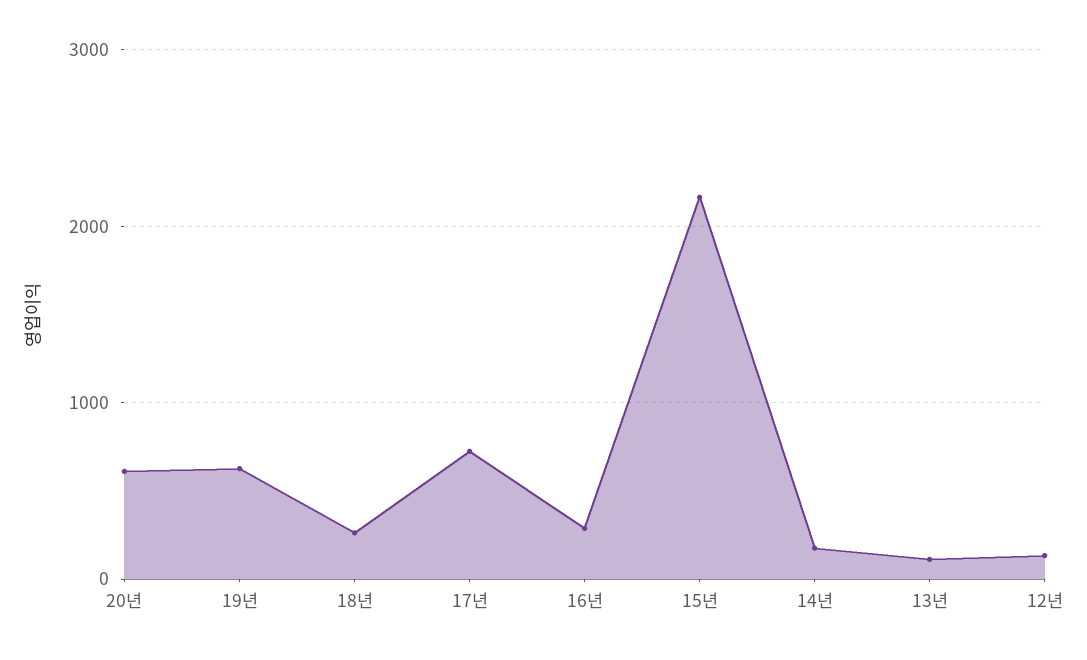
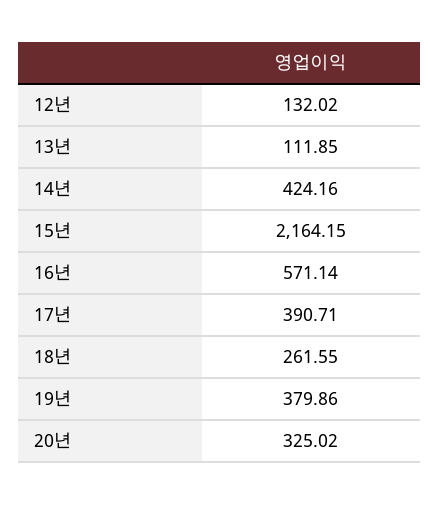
20년: 600 -> 325.02
19년: 600 -> 379.86
17년: 700 -> 390.71
16년: 300 -> 571.14
14년: 200 -> 424.16

